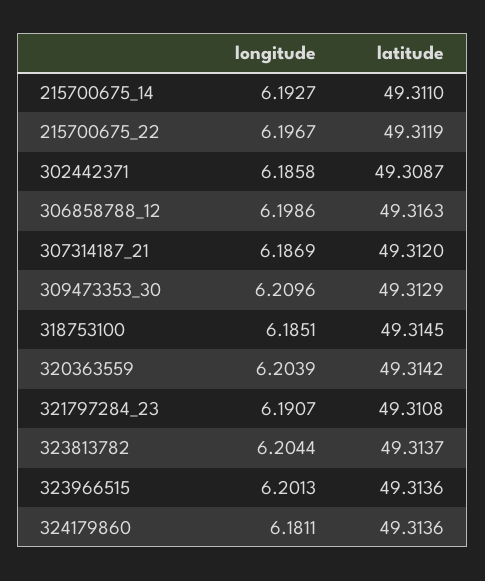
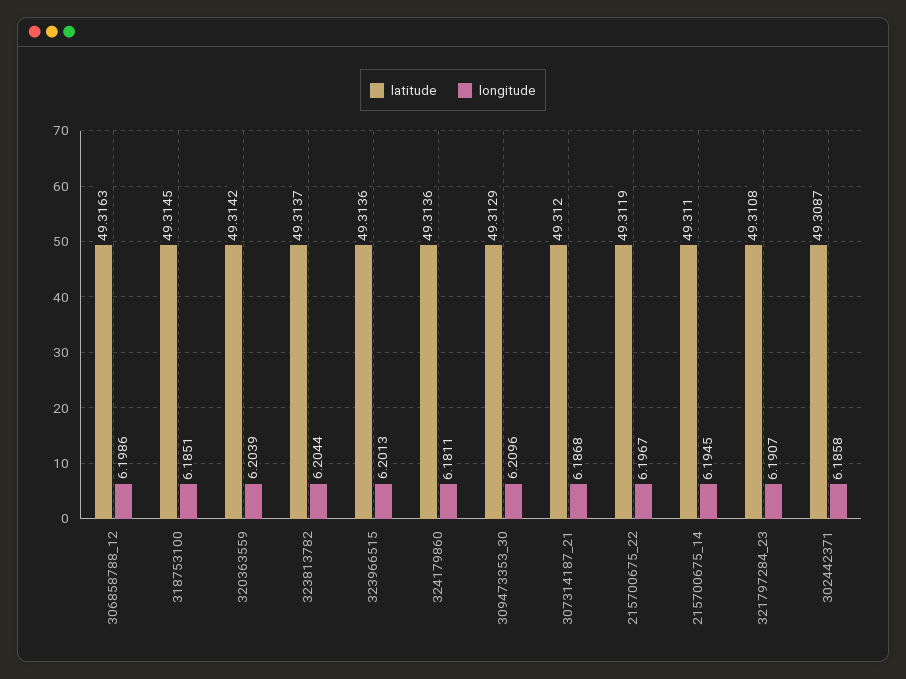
longitude, 215700675_14: 6.1927 -> 6.1945
longitude, 307314187_21: 6.1869 -> 6.1868

